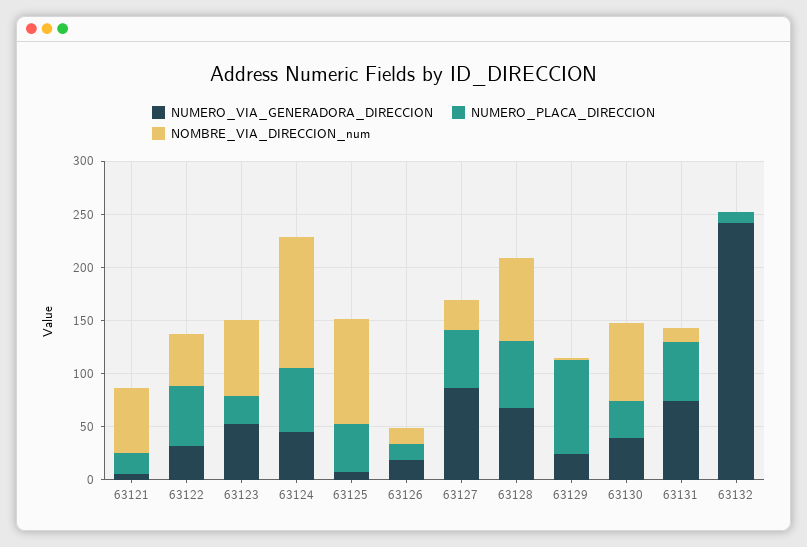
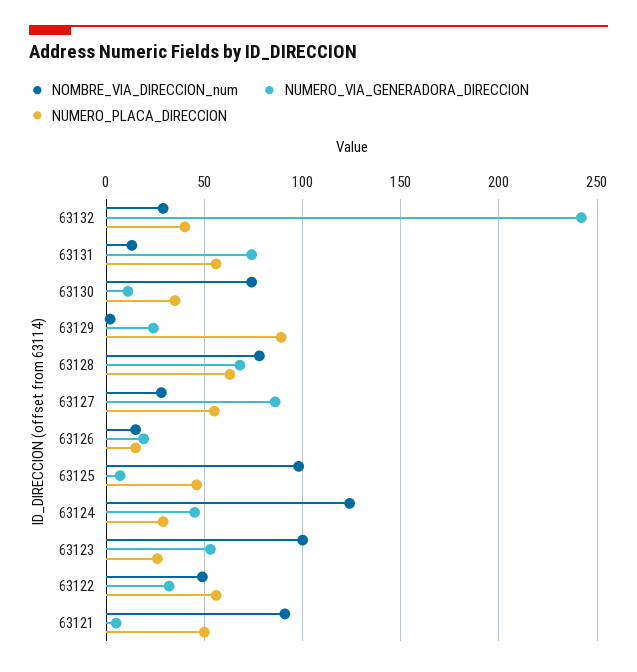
NUMERO_PLACA_DIRECCION, 63121: 20 -> 50
NOMBRE_VIA_DIRECCION_num, 63121: 60 -> 90
NOMBRE_VIA_DIRECCION_num, 63123: 70 -> 100
NUMERO_PLACA_DIRECCION, 63124: 60 -> 30
NUMERO_VIA_GENERADORA_DIRECCION, 63130: 40 -> 10
NUMERO_PLACA_DIRECCION, 63132: 10 -> 40
NOMBRE_VIA_DIRECCION_num, 63132: 0 -> 30

